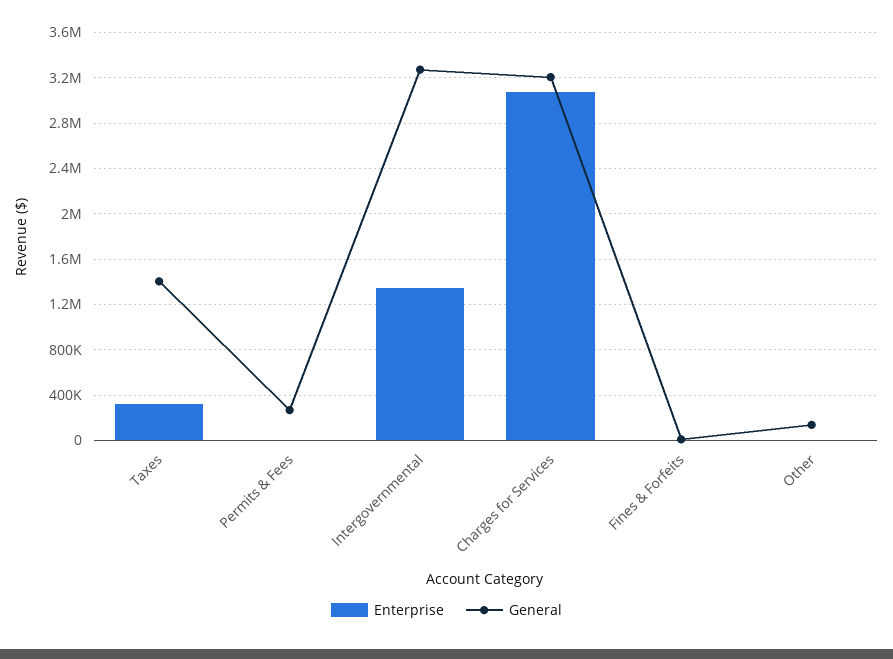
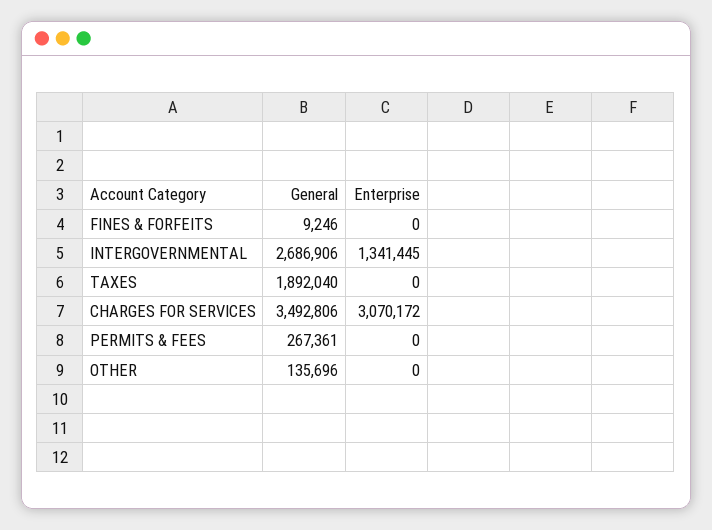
Enterprise, Taxes: 300000 -> 0
General, Taxes: 1400000 -> 1892040
General, Intergovernmental: 3300000 -> 2686906
General, Charges for Services: 3200000 -> 3492806

